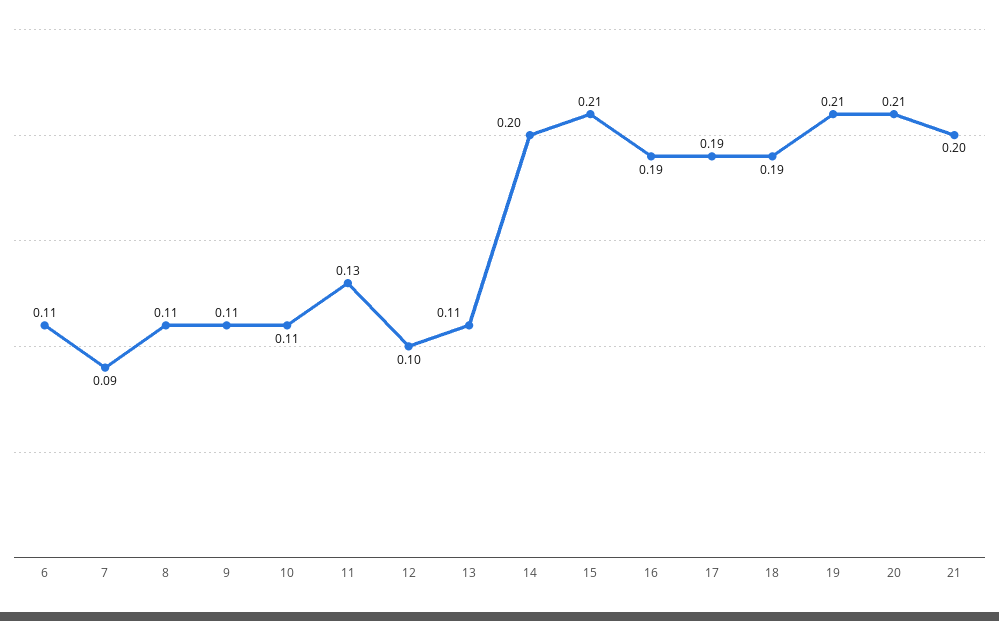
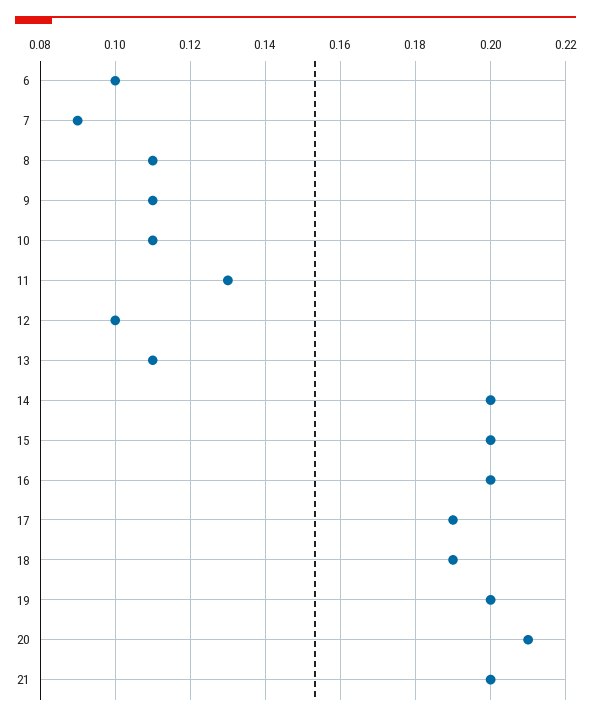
6: 0.11 -> 0.1
15: 0.21 -> 0.2
16: 0.19 -> 0.2
19: 0.21 -> 0.2

